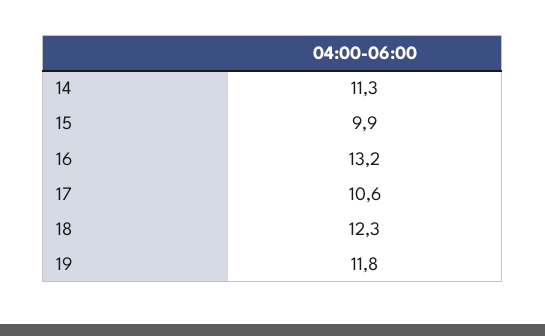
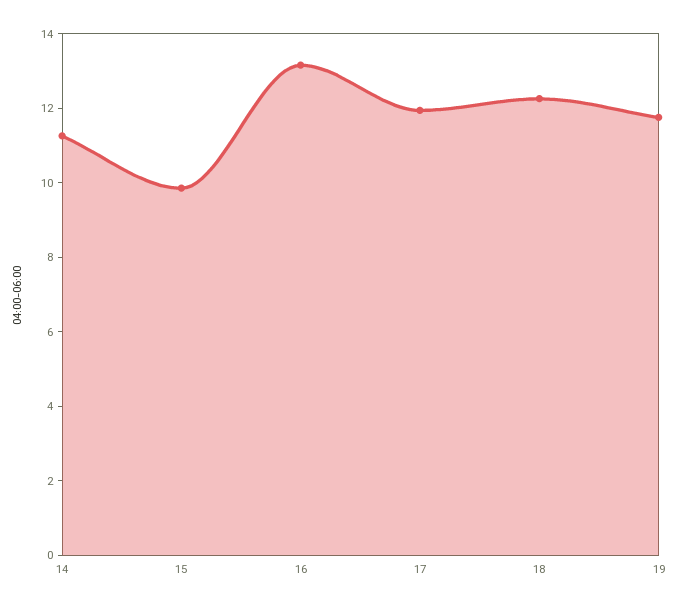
17: 10.6 -> 12

